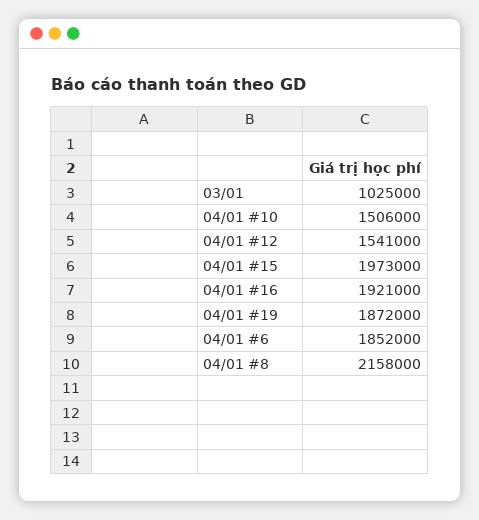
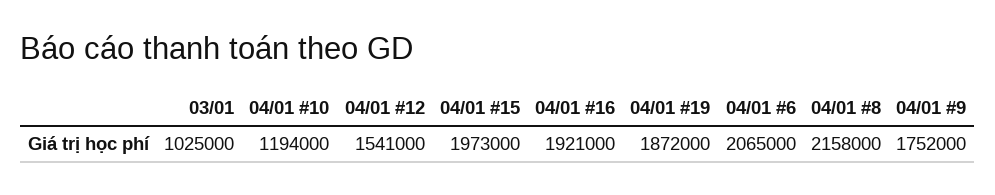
04/01 #10: 1506000 -> 1194000
04/01 #6: 1852000 -> 2065000
04/01 #9: none -> 1752000

